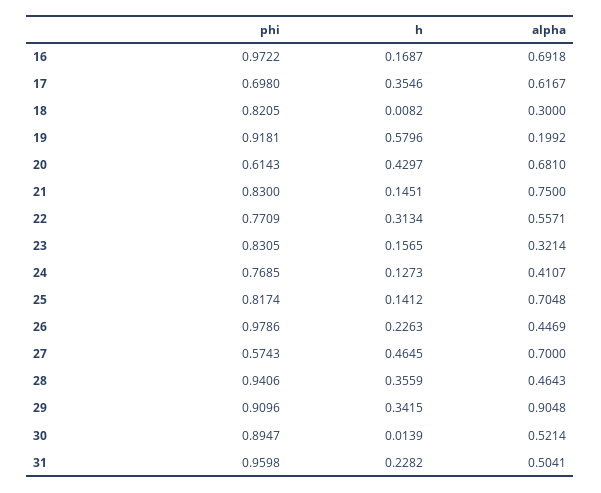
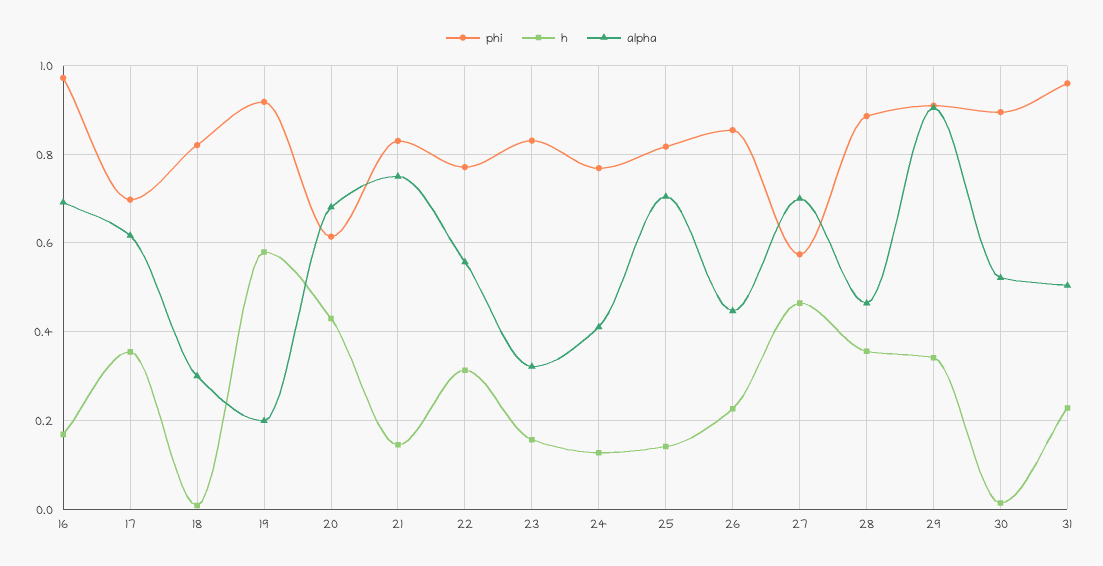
phi, 26: 0.9786 -> 0.86
phi, 28: 0.9406 -> 0.88

